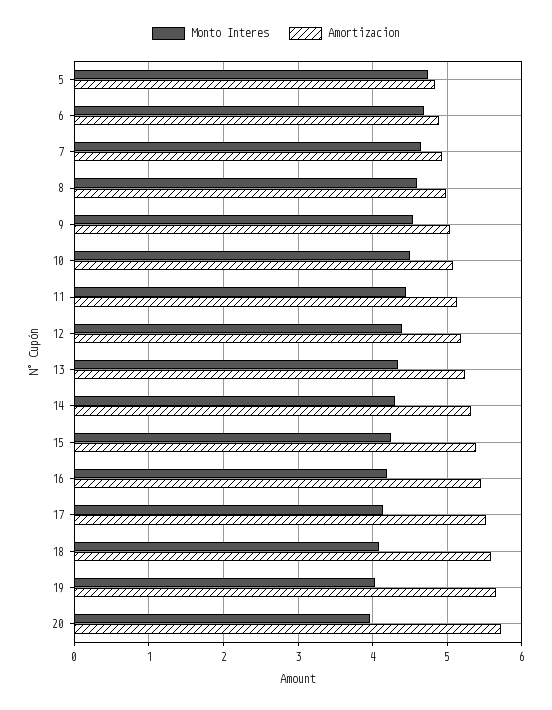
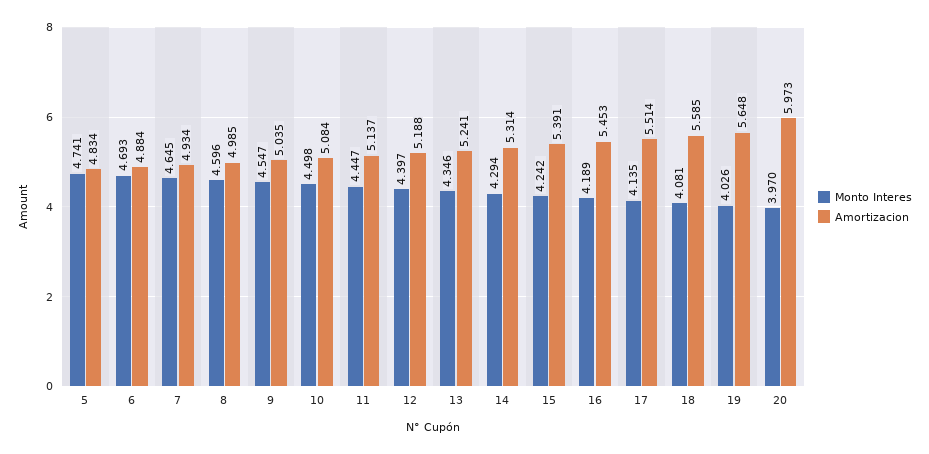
Amortizacion, 20: 5.7 -> 5.973

